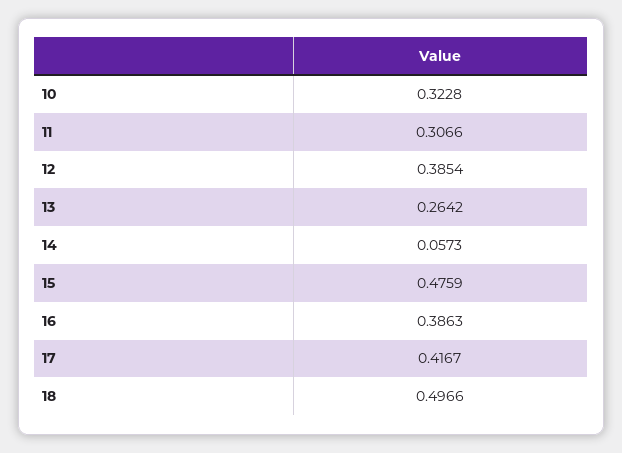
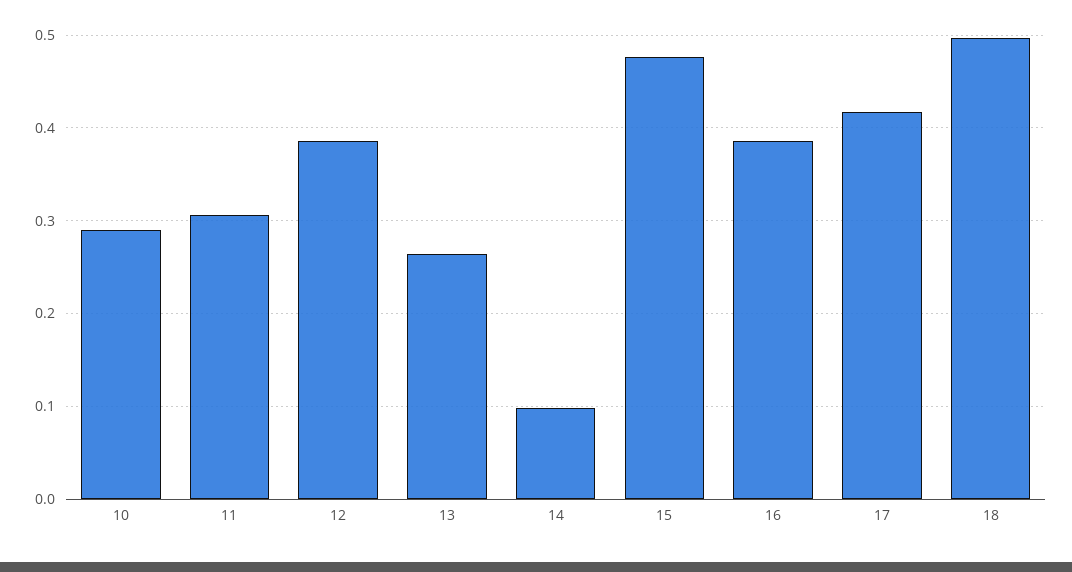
10: 0.3228 -> 0.29
14: 0.0573 -> 0.1

